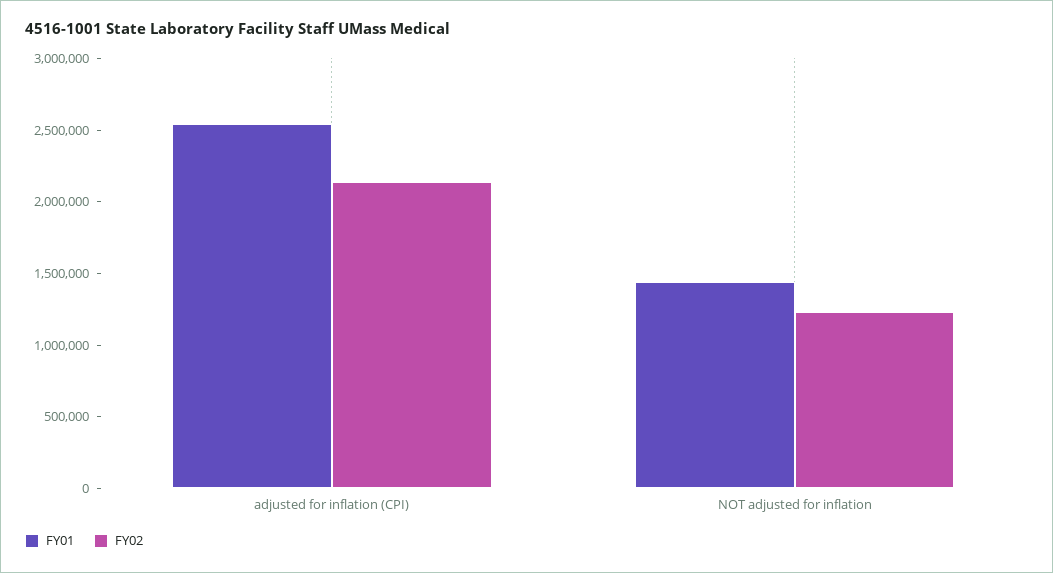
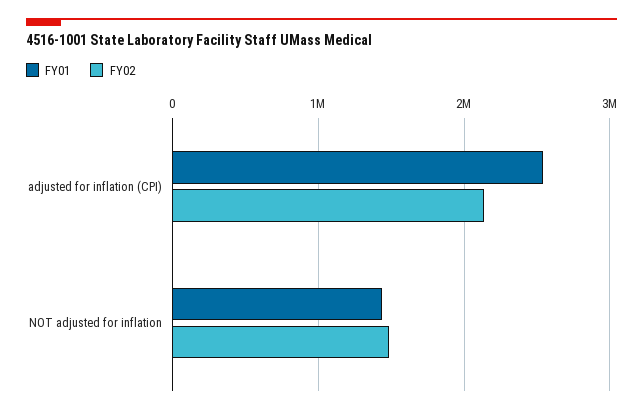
FY02, NOT adjusted for inflation: 1200000 -> 1500000

